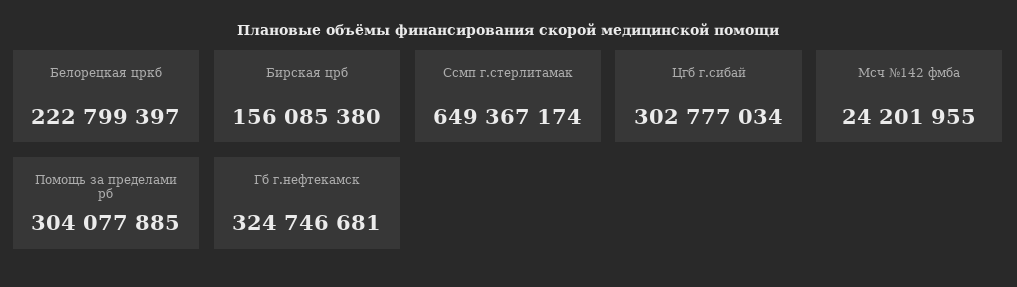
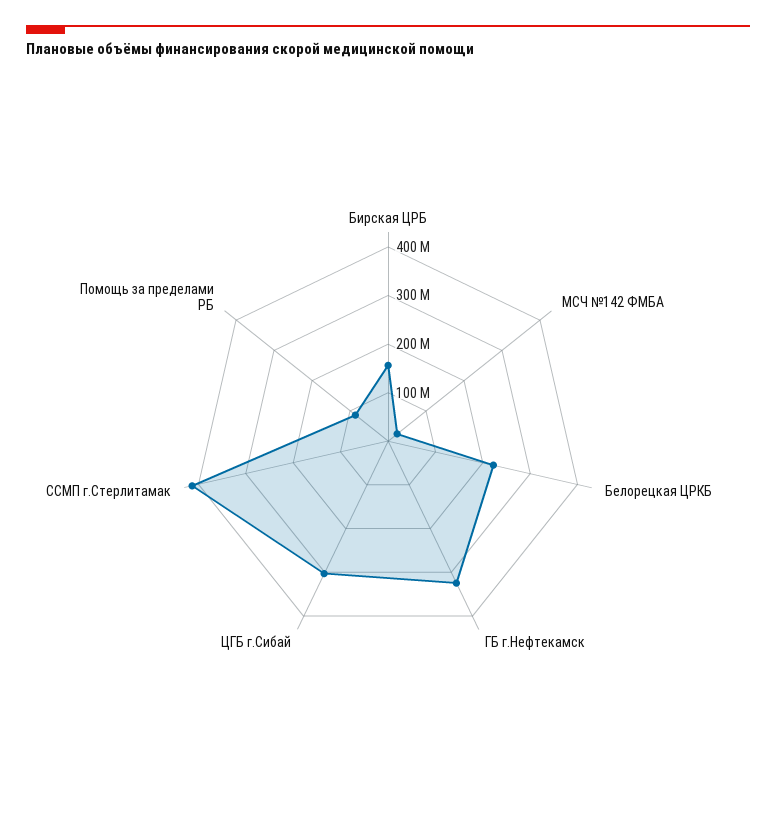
Ссмп г.стерлитамак: 649367174 -> 420000000
Помощь за пределами рб: 304077885 -> 80000000

